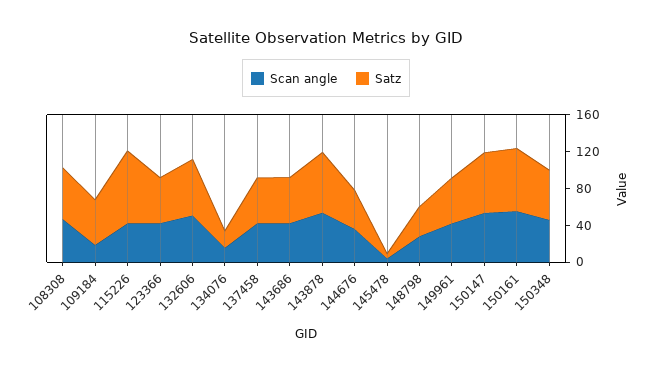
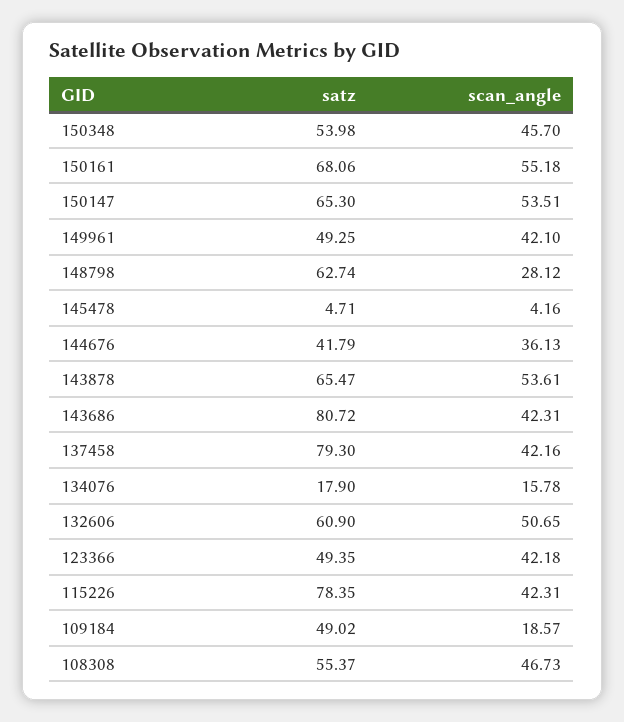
Satz, 137458: 50 -> 79.3
Satz, 143686: 50 -> 80.72
Satz, 148798: 30 -> 62.74

